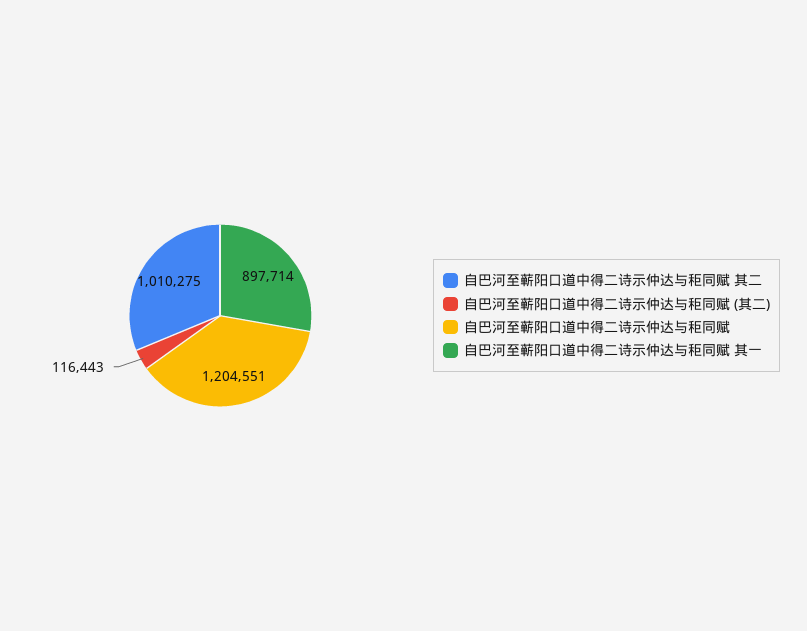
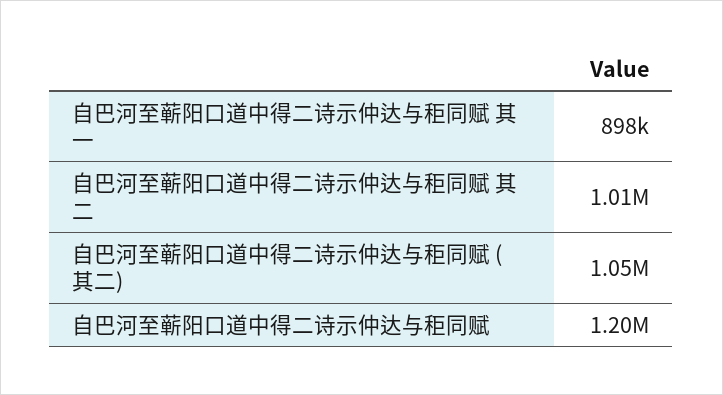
自巴河至蕲阳口道中得二诗示仲达与秬同赋 (其二): 116443 -> 1050000

